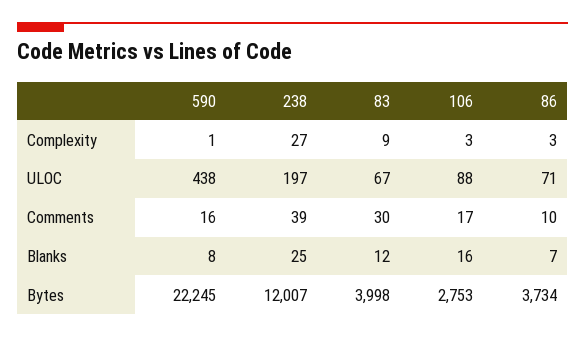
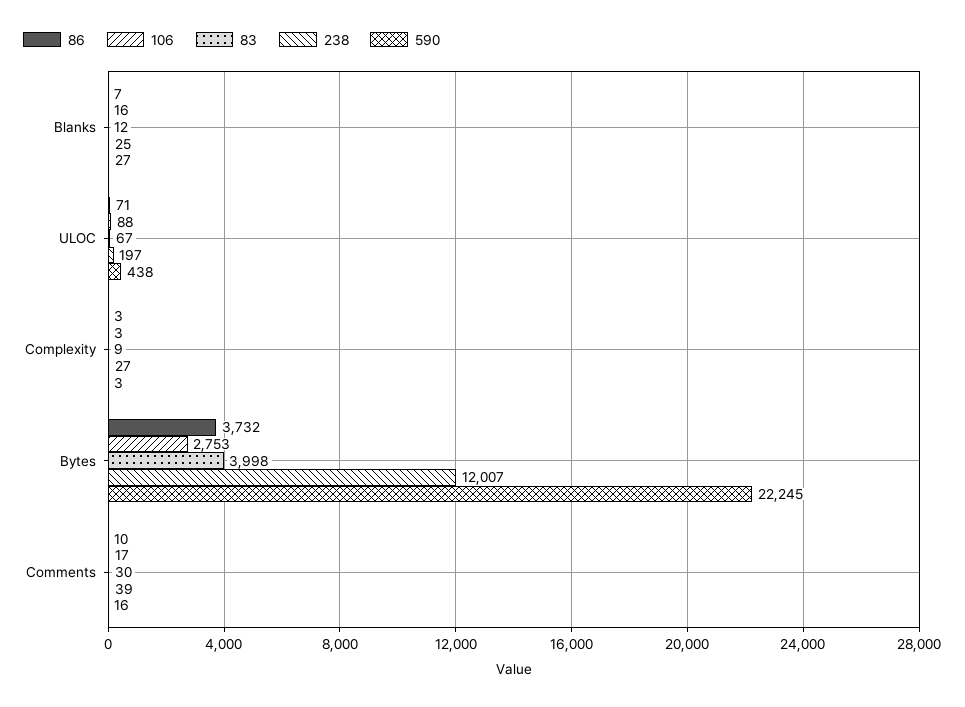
590, Complexity: 1 -> 3
590, Blanks: 8 -> 27
86, Bytes: 3734 -> 3732

